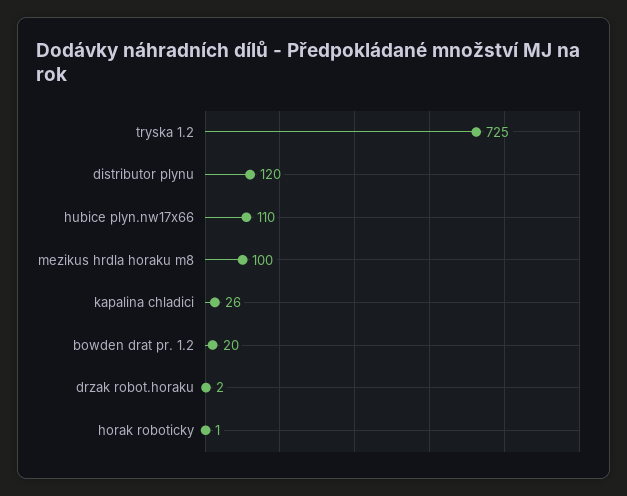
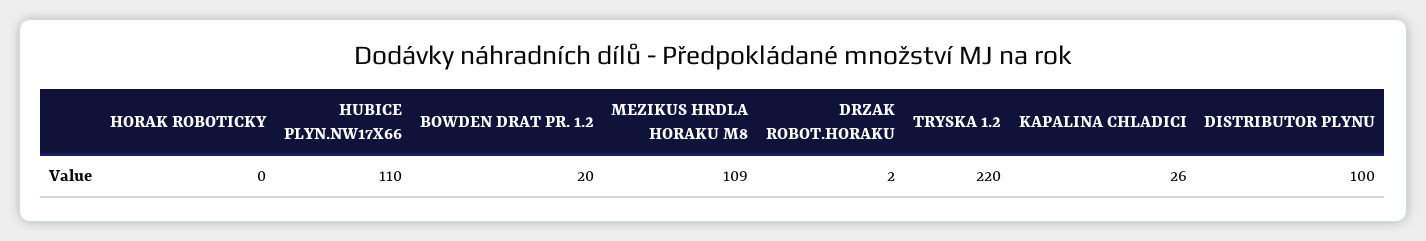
tryska 1.2: 725 -> 220
distributor plynu: 120 -> 100
mezikus hrdla horaku m8: 100 -> 109
horak roboticky: 1 -> 0

